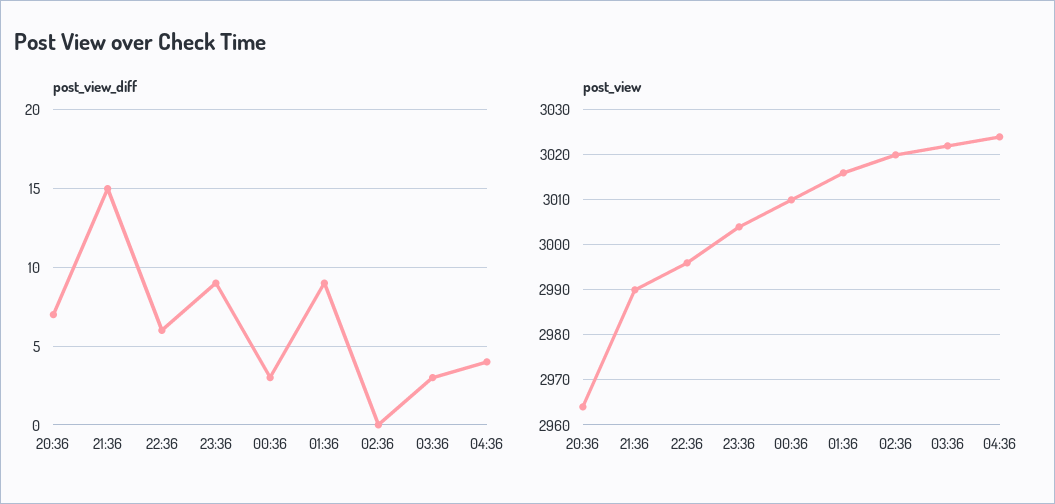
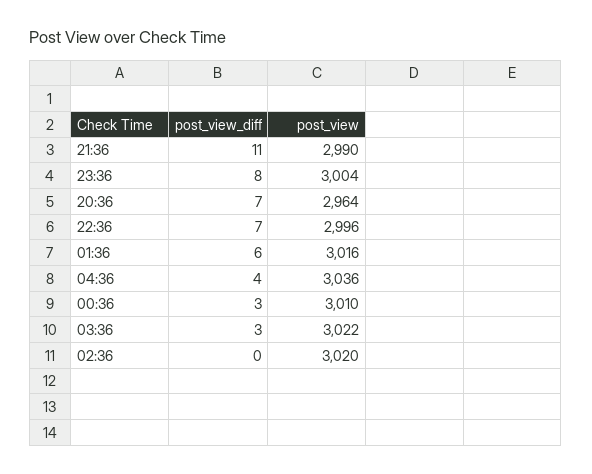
post_view_diff, 21:36: 15 -> 11
post_view_diff, 22:36: 6 -> 7
post_view_diff, 23:36: 9 -> 8
post_view_diff, 01:36: 9 -> 6
post_view, 04:36: 3025 -> 3036

